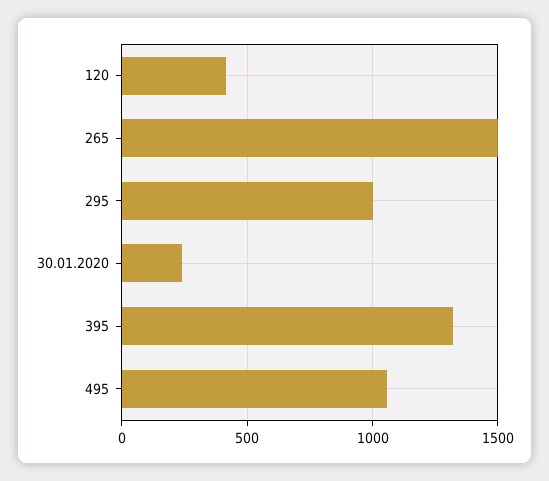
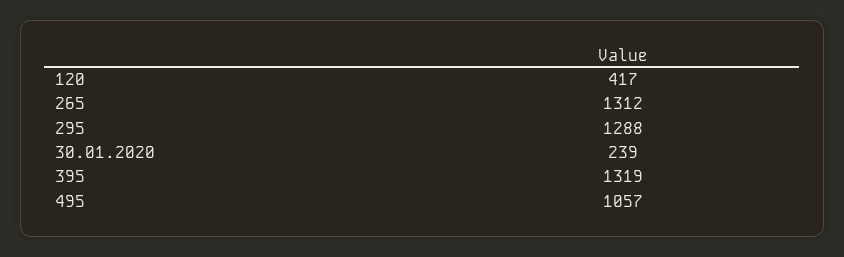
265: 1500 -> 1312
295: 1000 -> 1288

